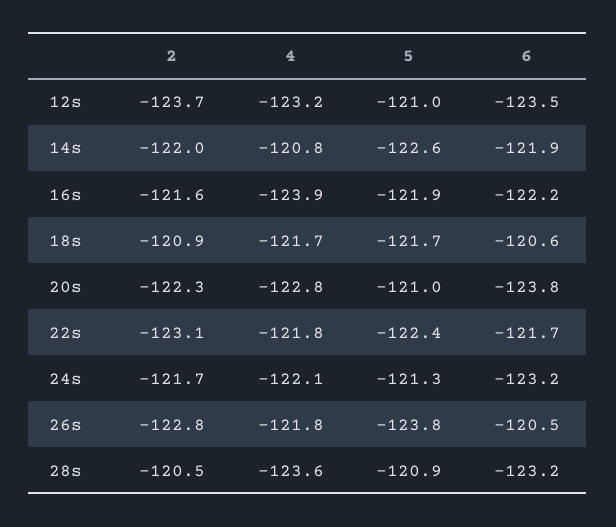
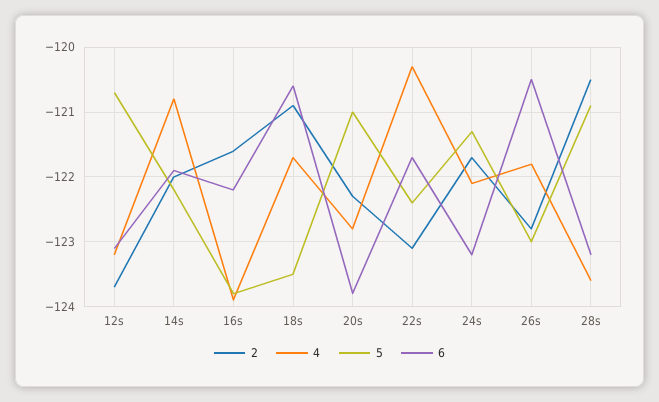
5, 12s: -121 -> -120.7
6, 12s: -123.5 -> -123.1
5, 14s: -122.6 -> -122.2
5, 16s: -121.9 -> -123.8
5, 18s: -121.7 -> -123.5
4, 22s: -121.8 -> -120.3
5, 26s: -123.8 -> -123

